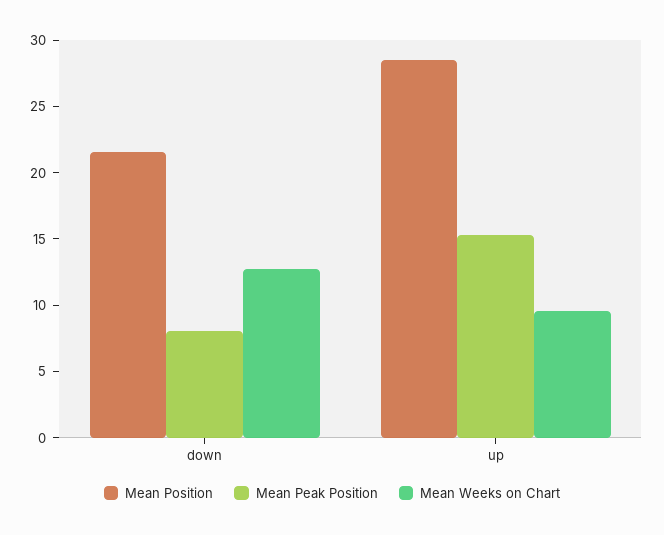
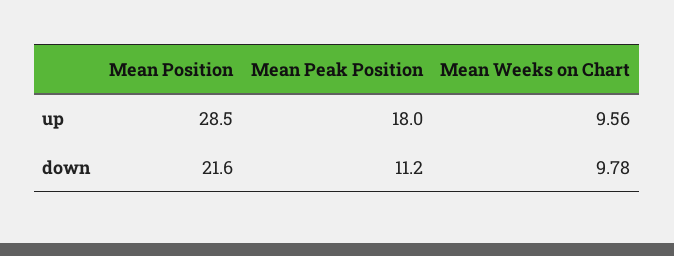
Mean Peak Position, down: 8 -> 11.2
Mean Weeks on Chart, down: 13 -> 9.78
Mean Peak Position, up: 15 -> 18

